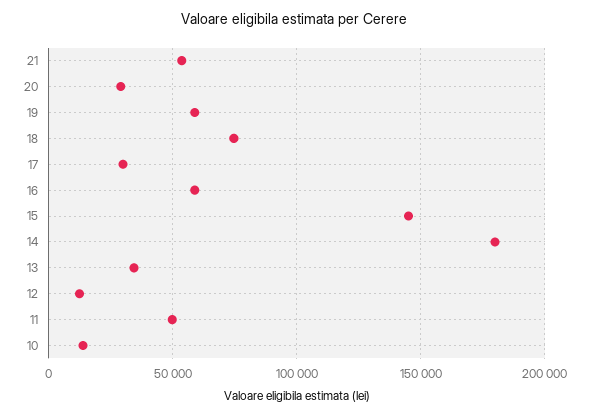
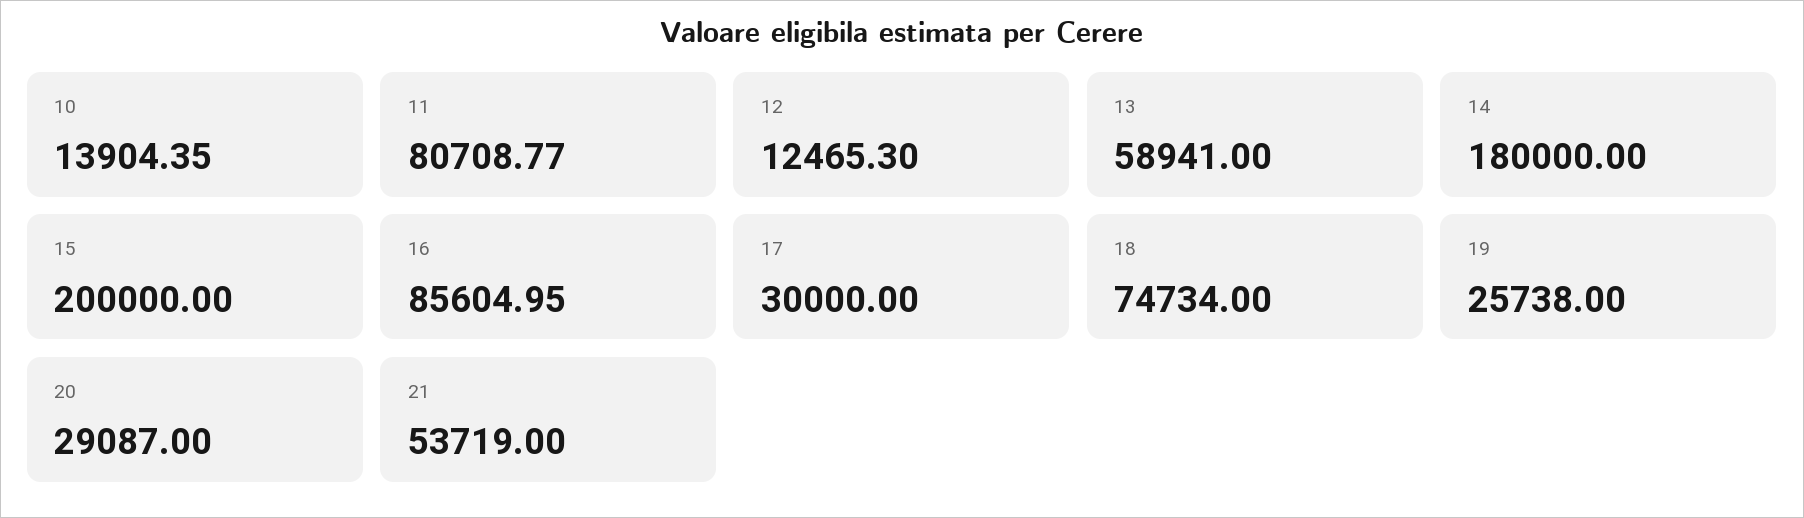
19: 60000 -> 25738
16: 60000 -> 85604.95
15: 145000 -> 200000
13: 35000 -> 58941
11: 50000 -> 80708.77

